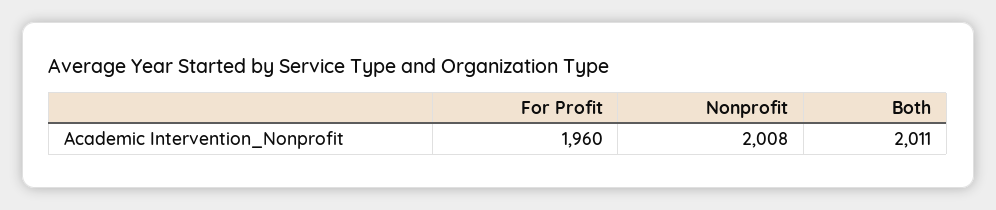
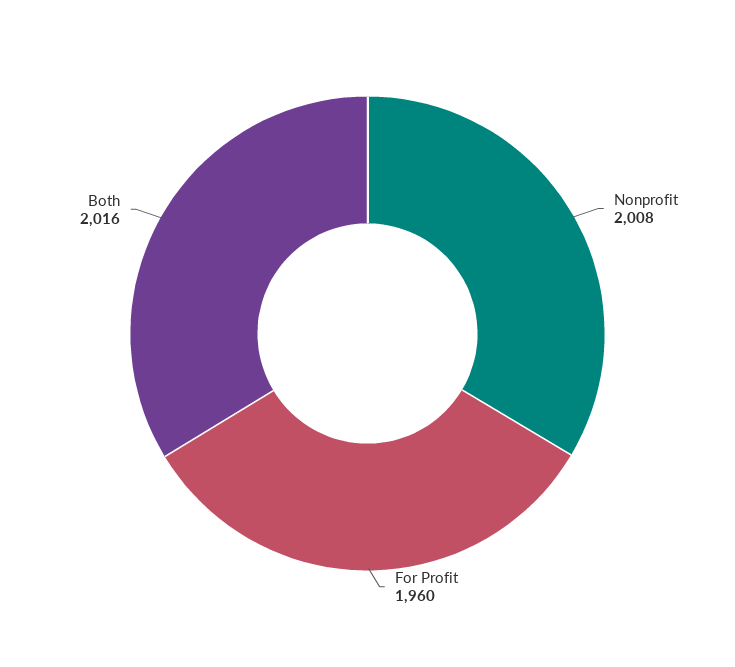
Both: 2011 -> 2016

